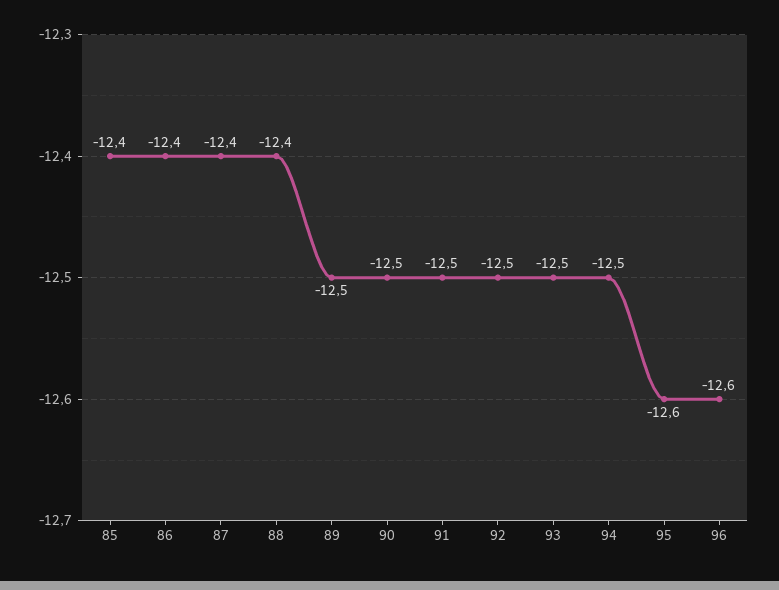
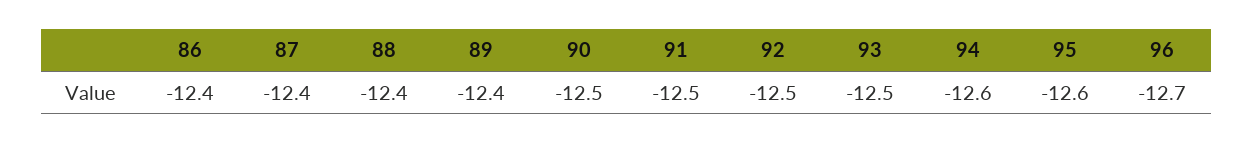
85: -12.4 -> none
89: -12.5 -> -12.4
94: -12.5 -> -12.6
96: -12.6 -> -12.7

